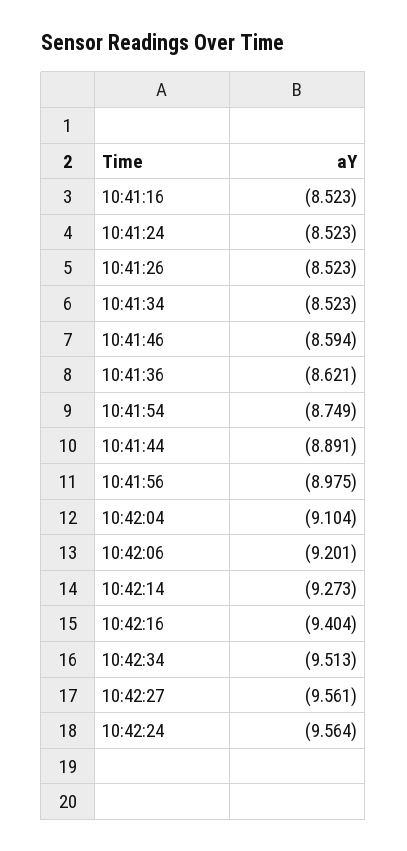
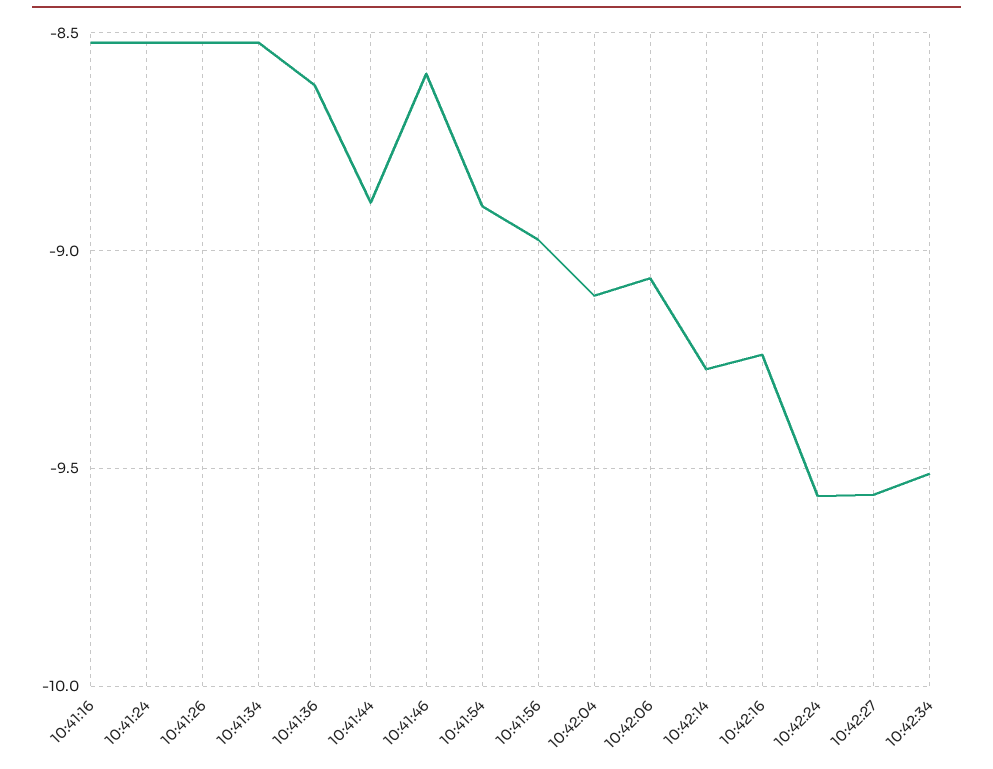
10:41:54: -8.749 -> -8.9
10:42:06: -9.201 -> -9.05
10:42:16: -9.404 -> -9.25

